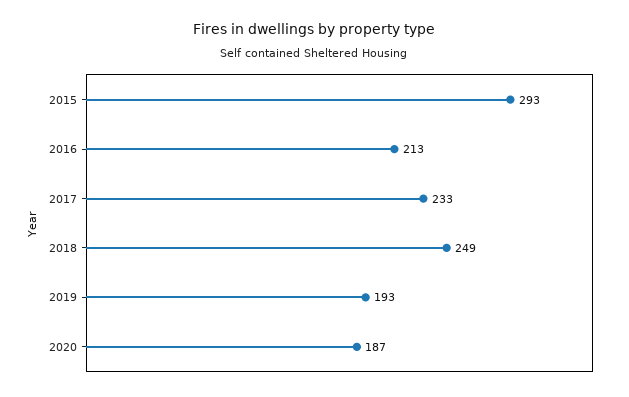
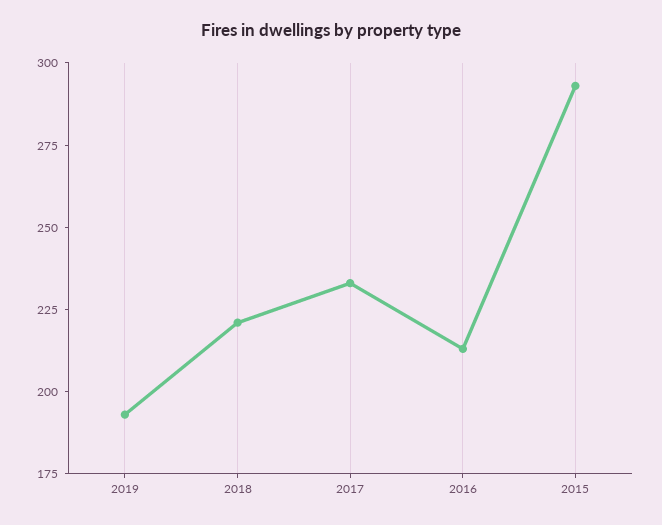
2018: 249 -> 220
2020: 187 -> none

